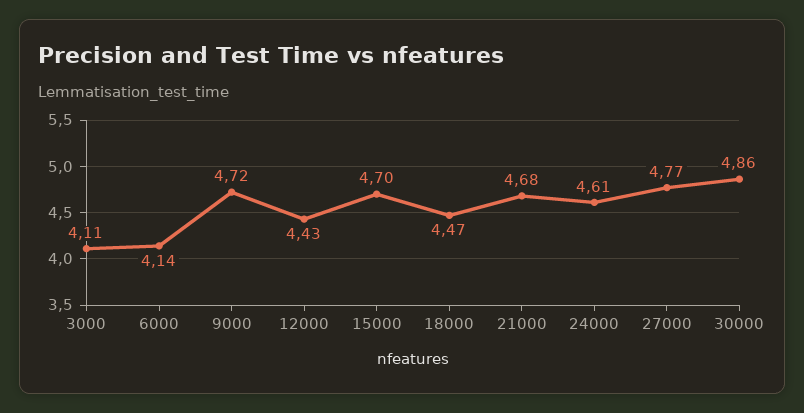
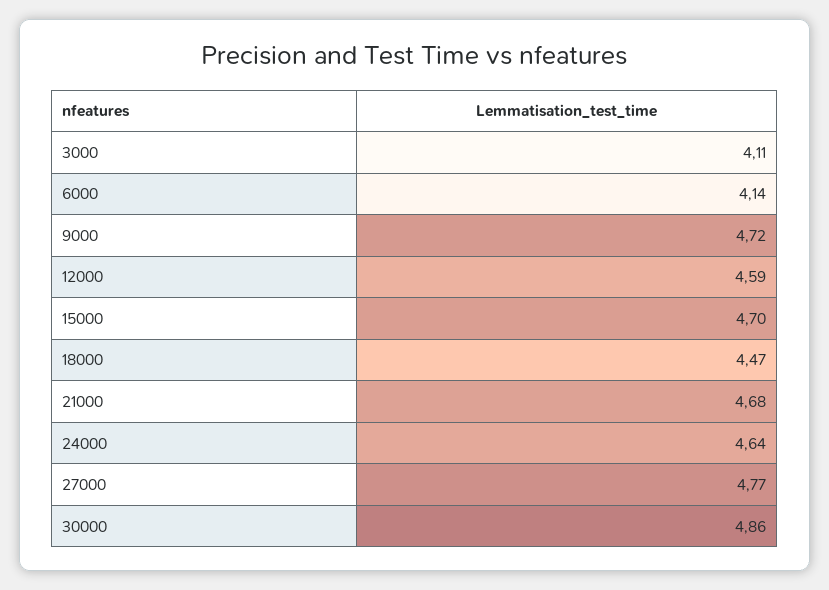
12000: 4.43 -> 4.59
24000: 4.61 -> 4.64

